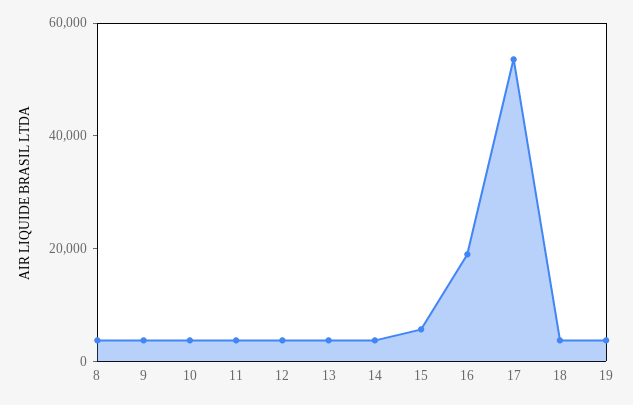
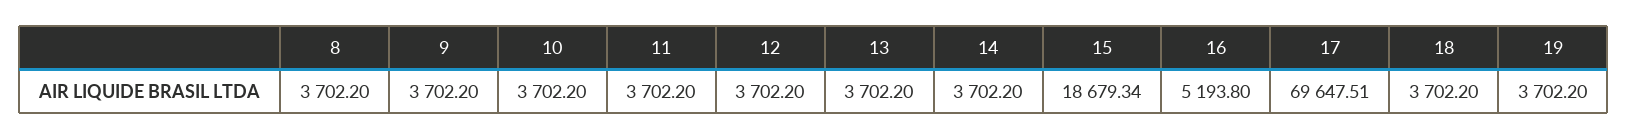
15: 5000 -> 18679.34
16: 20000 -> 5193.8
17: 55000 -> 69647.51

